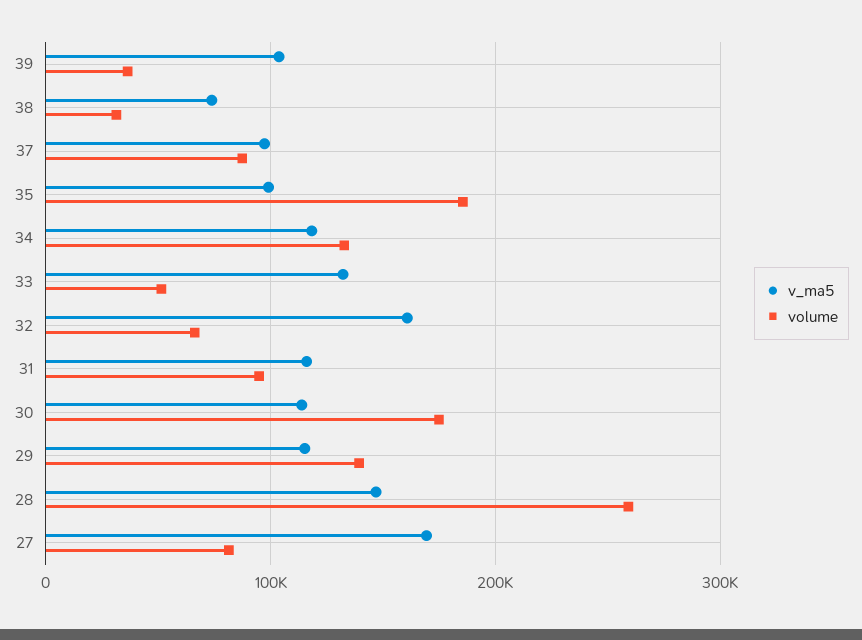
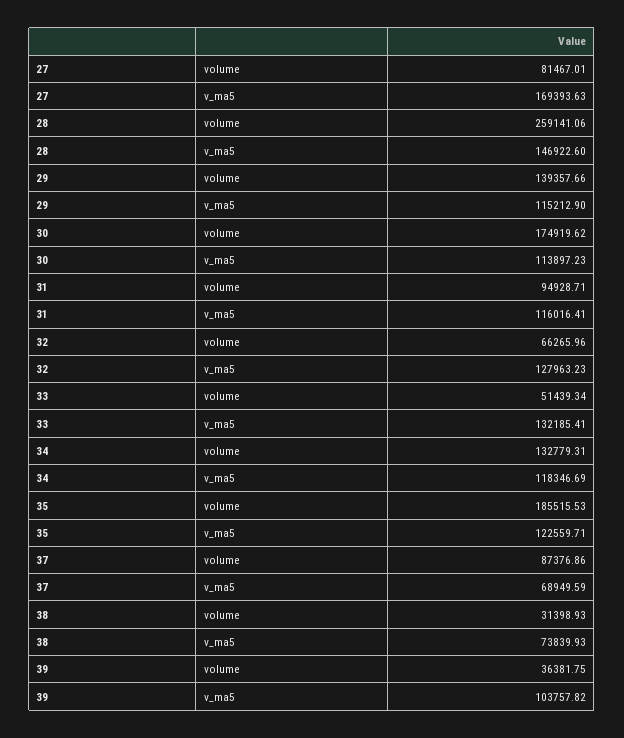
v_ma5, 37: 100000 -> 68949.59
v_ma5, 35: 100000 -> 122559.71
v_ma5, 32: 160000 -> 127963.23

